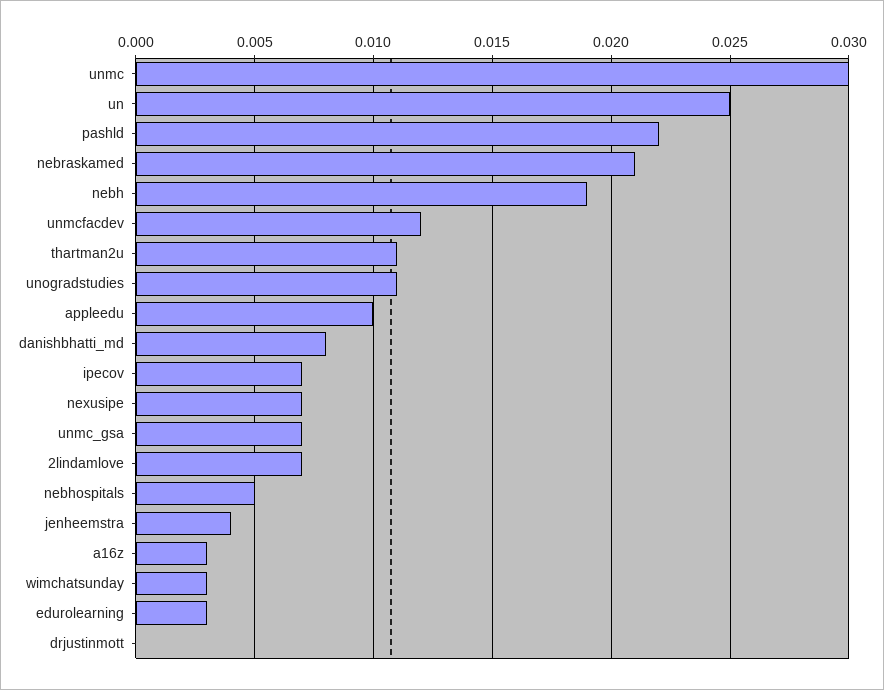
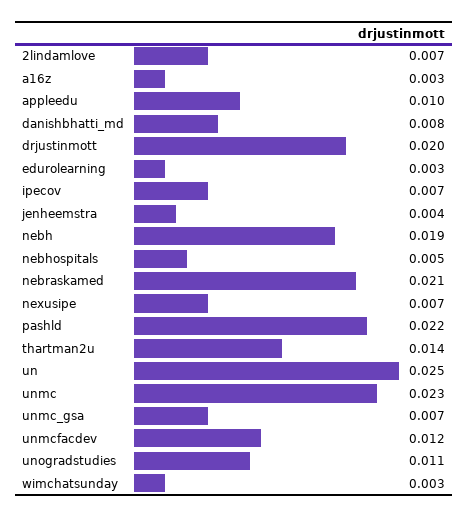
unmc: 0.03 -> 0.023
thartman2u: 0.011 -> 0.014
drjustinmott: 0 -> 0.02

